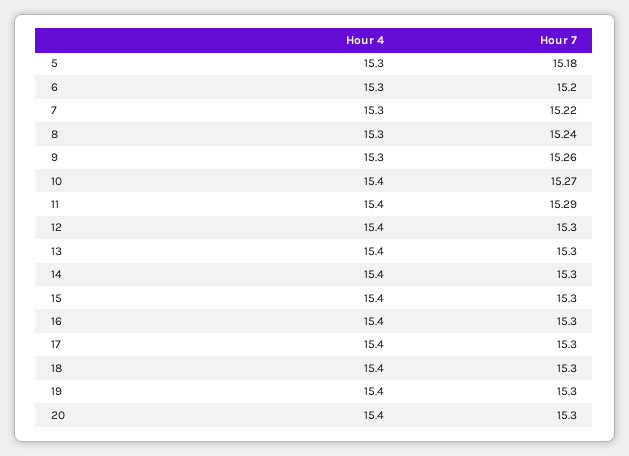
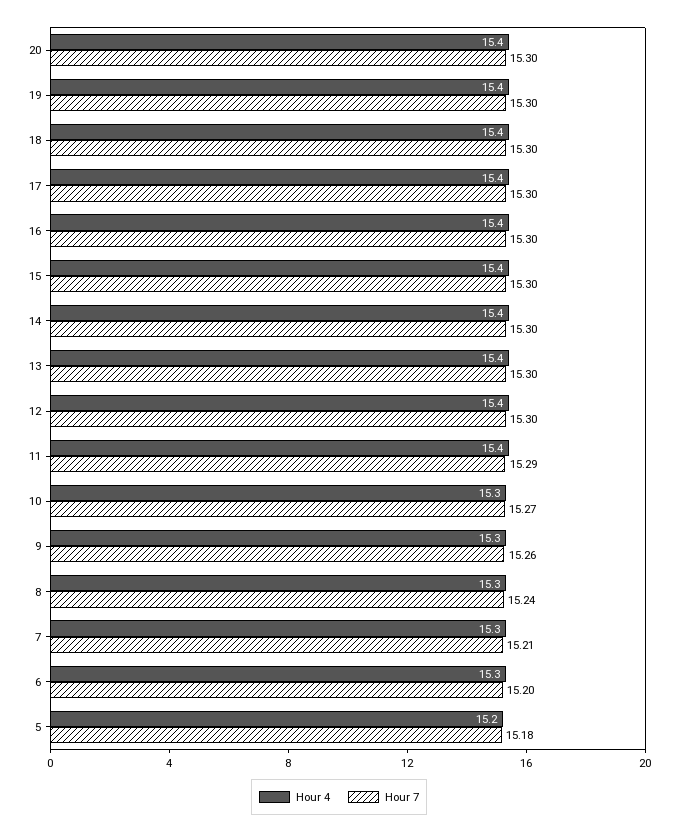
Hour 4, 5: 15.3 -> 15.2
Hour 7, 7: 15.22 -> 15.21
Hour 4, 10: 15.4 -> 15.3

